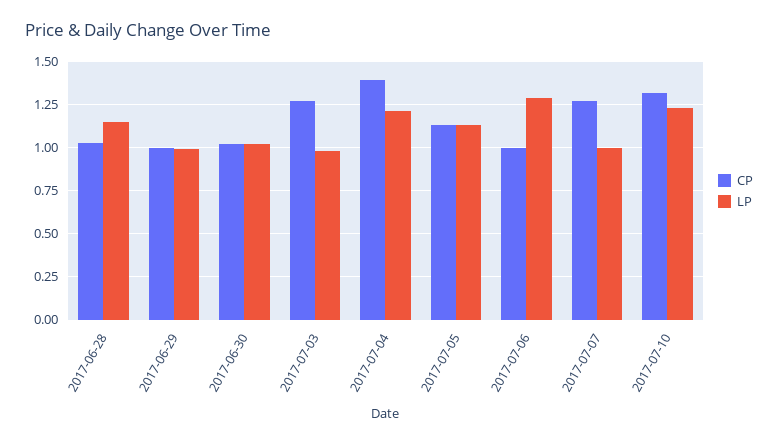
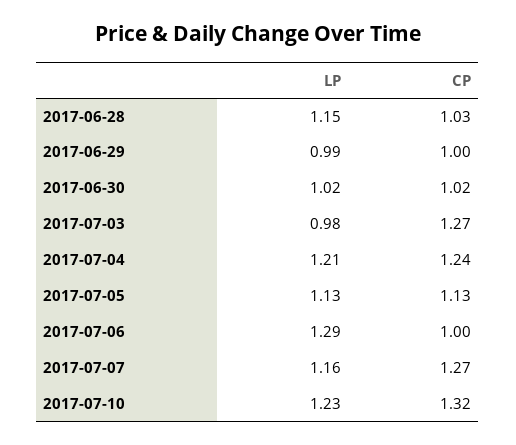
CP, 2017-07-04: 1.4 -> 1.24
LP, 2017-07-07: 1 -> 1.16

